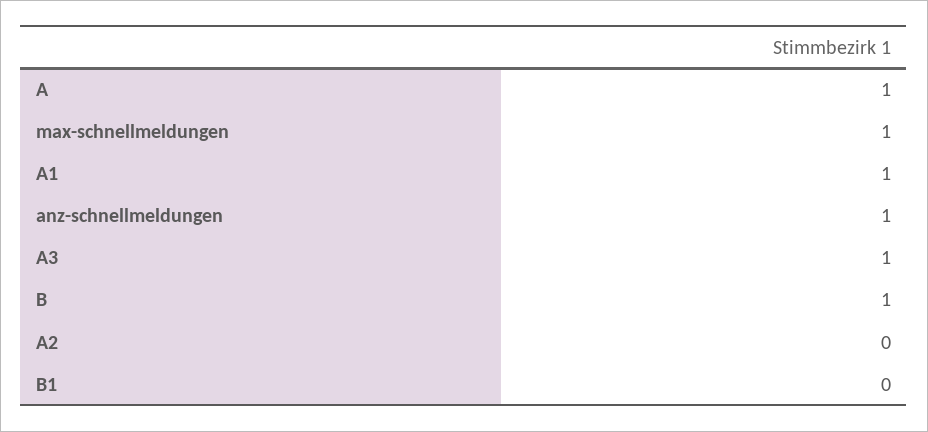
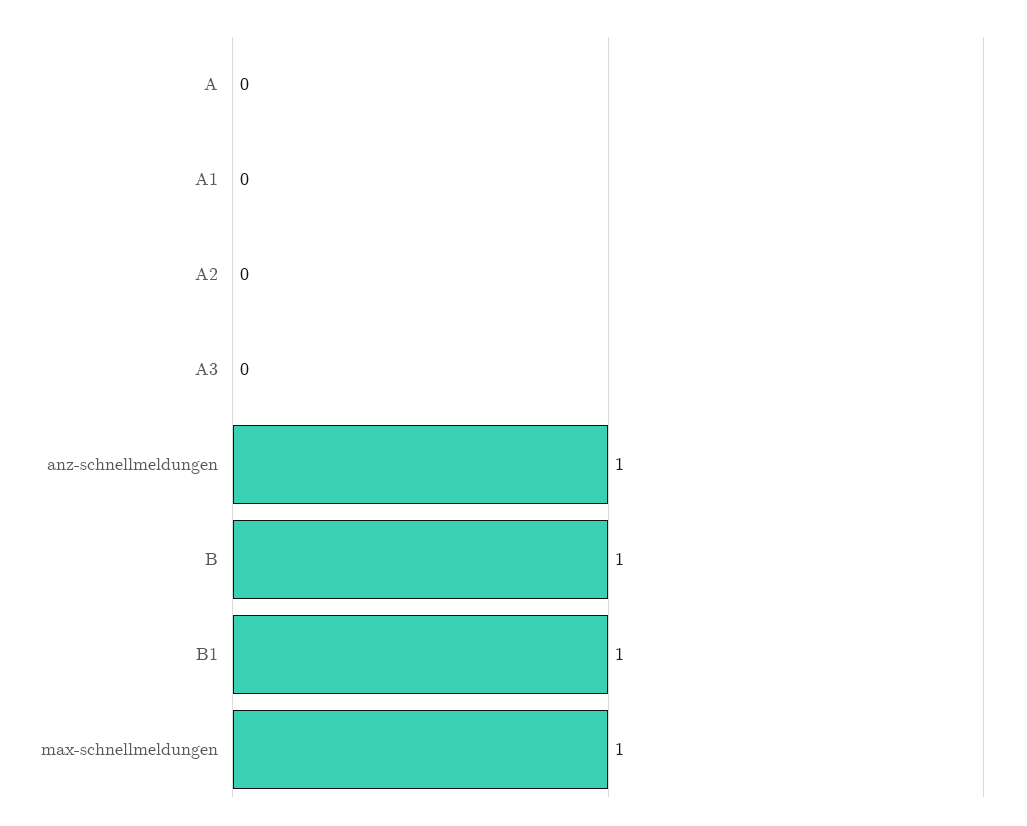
A: 1 -> 0
A1: 1 -> 0
A3: 1 -> 0
B1: 0 -> 1

